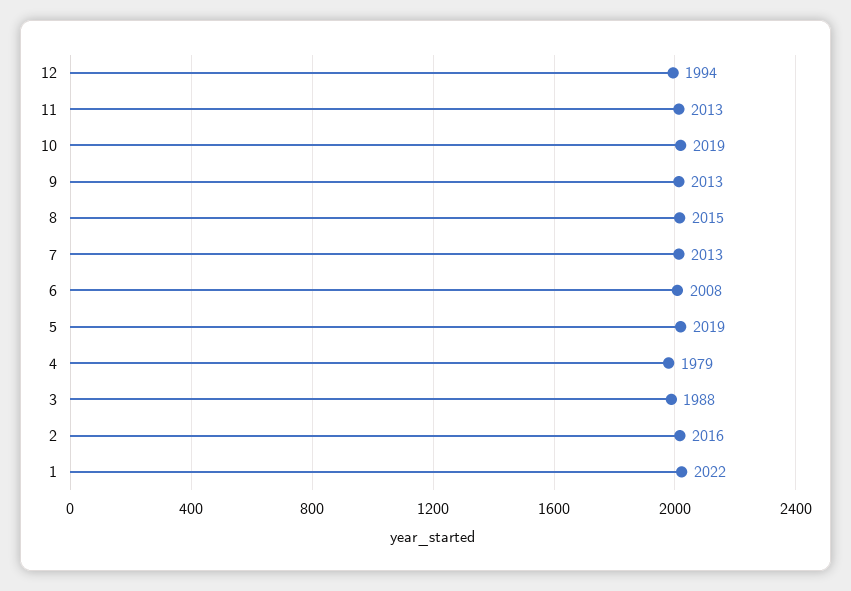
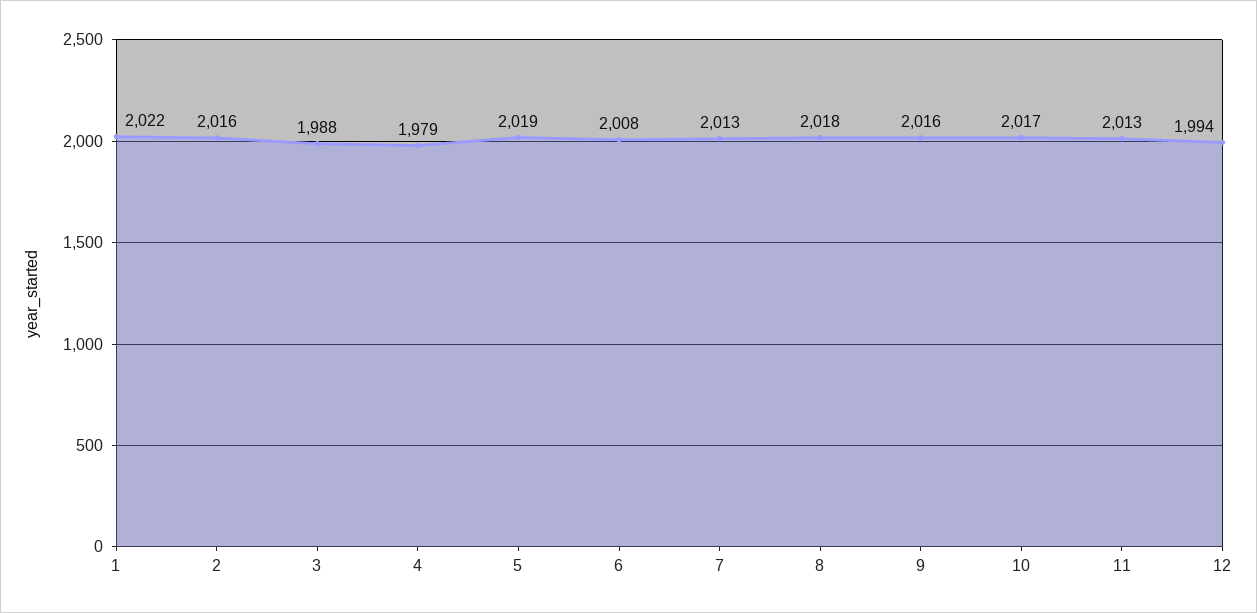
10: 2019 -> 2017
9: 2013 -> 2016
8: 2015 -> 2018

